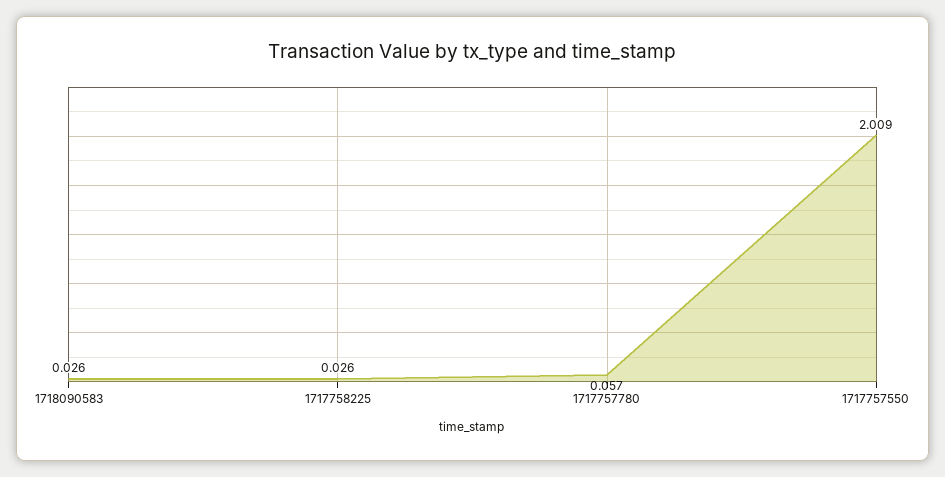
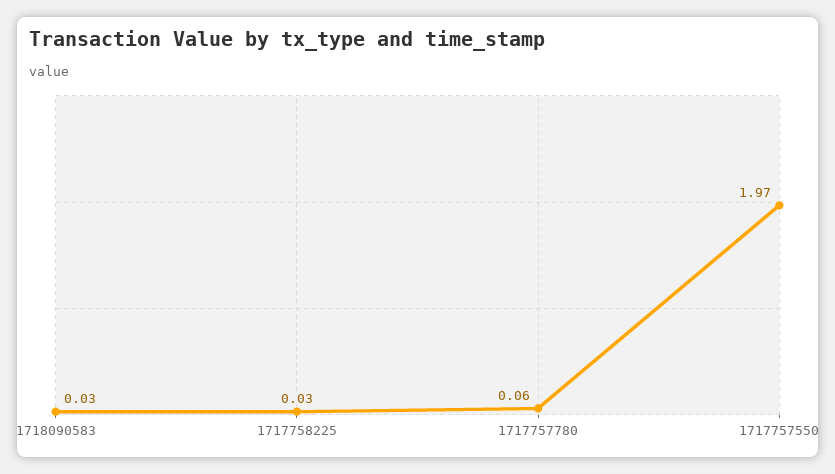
1717757550: 2.009 -> 1.97

